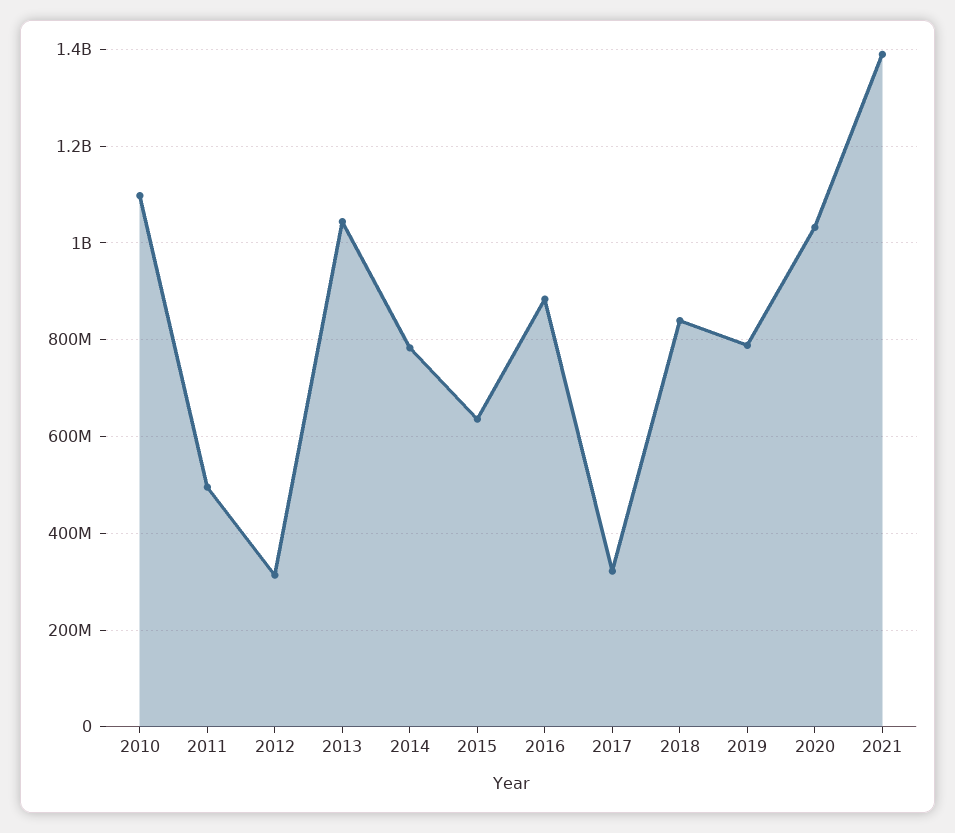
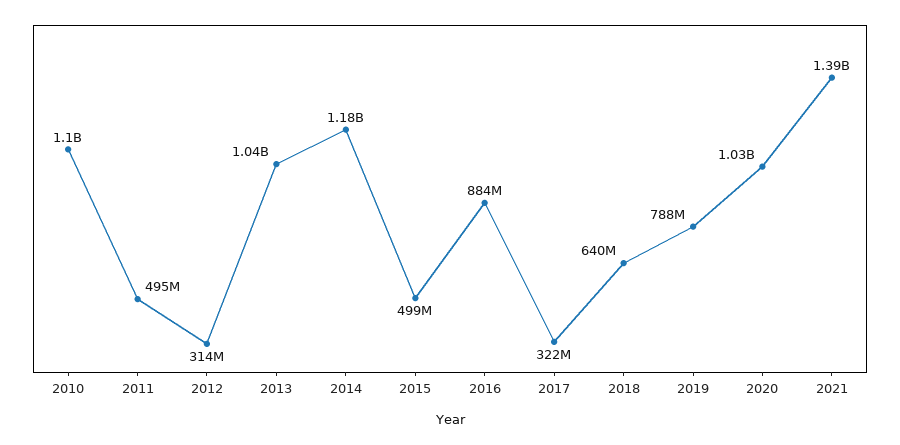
2014: 780000000 -> 1180000000
2015: 640000000 -> 499000000
2018: 840000000 -> 640000000

